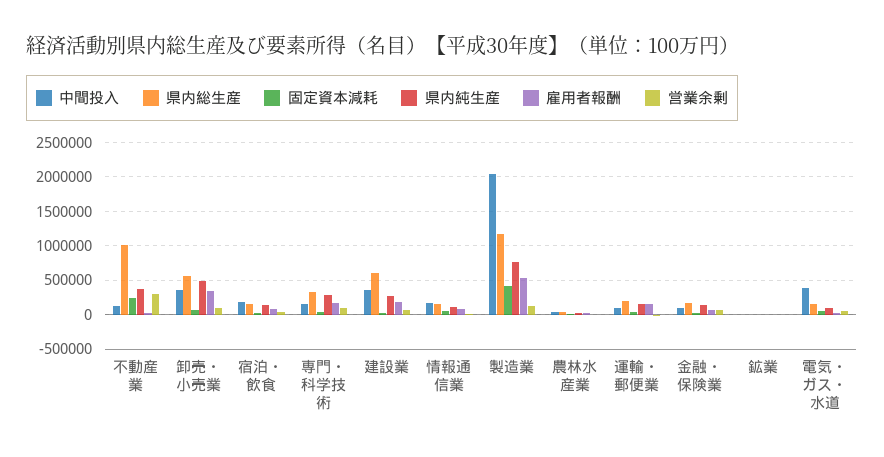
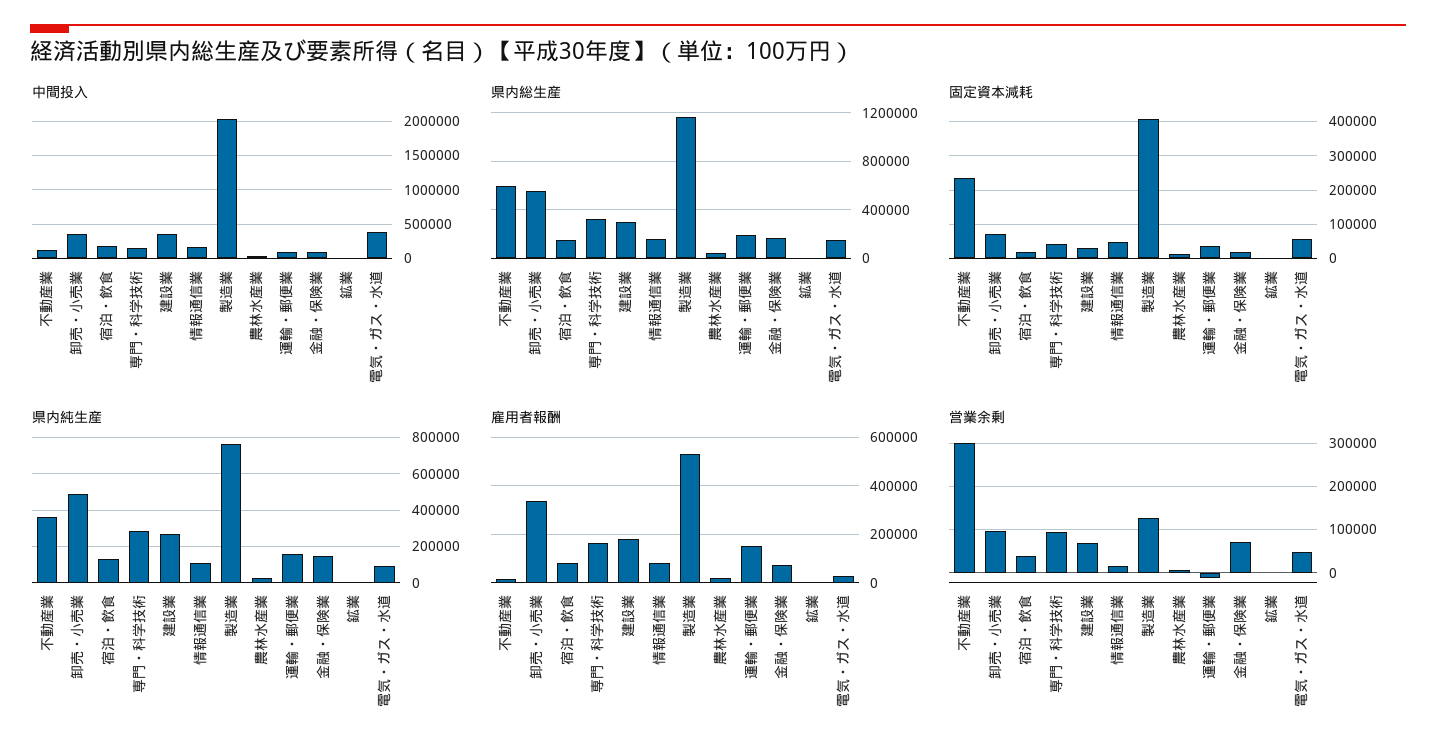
県内総生産, 不動産業: 1000000 -> 600000
県内総生産, 建設業: 600000 -> 300000

